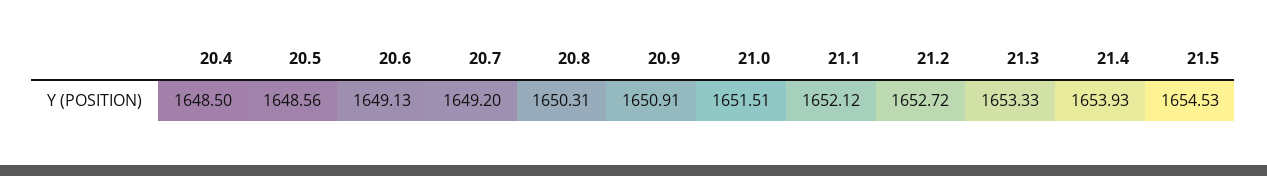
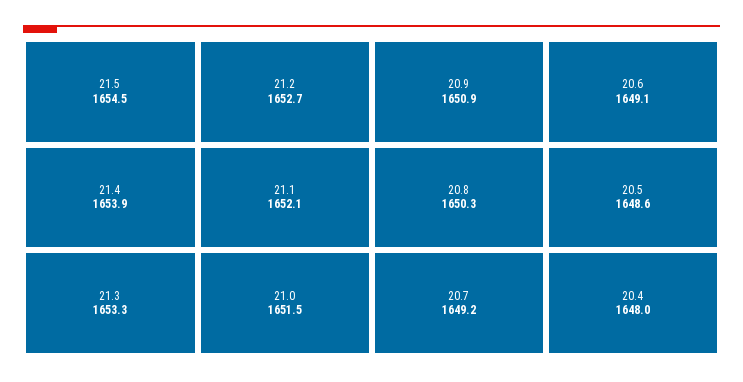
20.4: 1648.5 -> 1648

